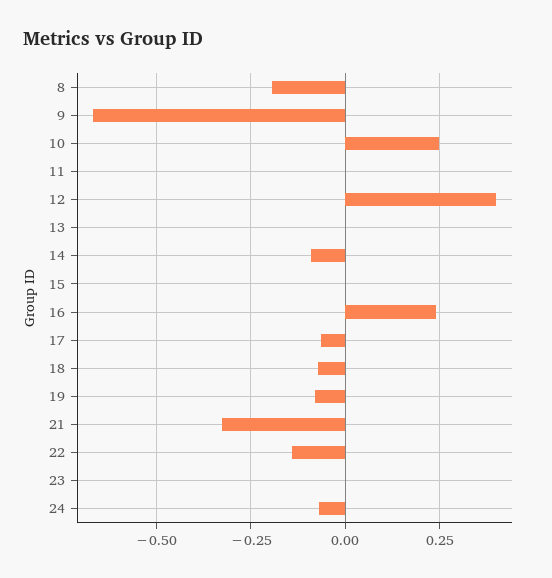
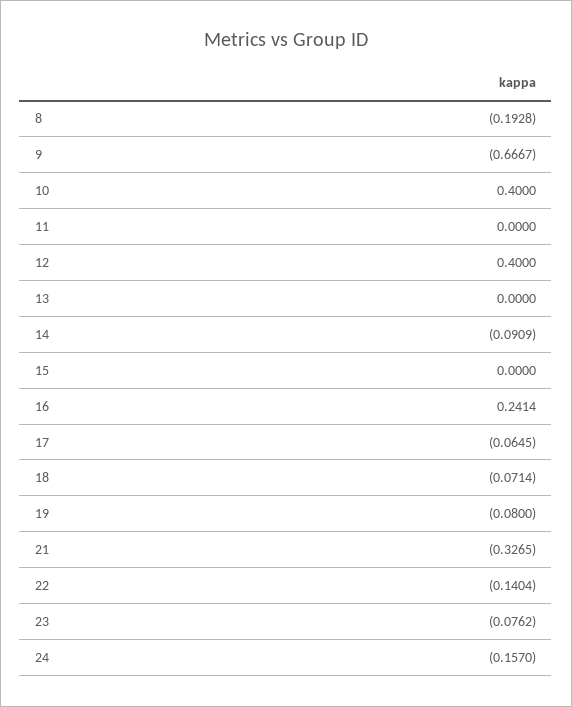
10: 0.25 -> 0.4
23: 0 -> -0.0762
24: -0.075 -> -0.157

